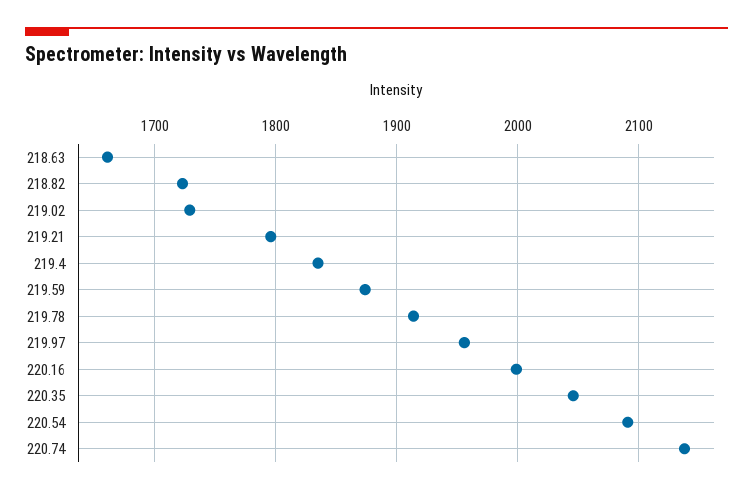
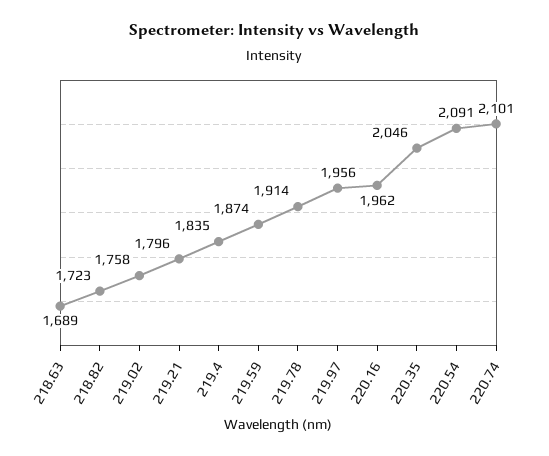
218.63: 1660 -> 1689
219.02: 1730 -> 1758
220.16: 2000 -> 1962
220.74: 2140 -> 2101

